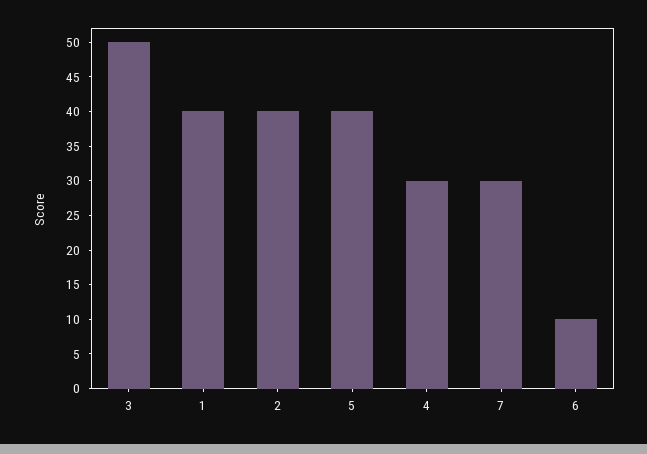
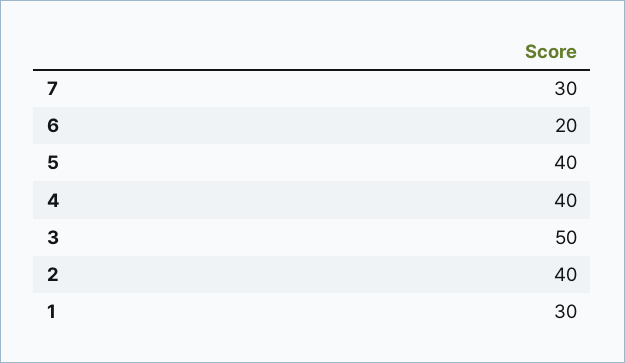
1: 40 -> 30
4: 30 -> 40
6: 10 -> 20

